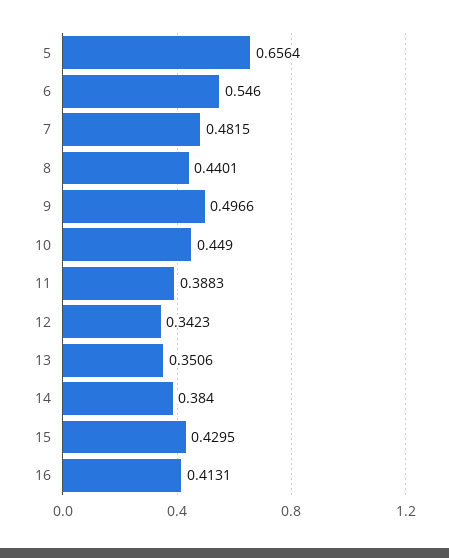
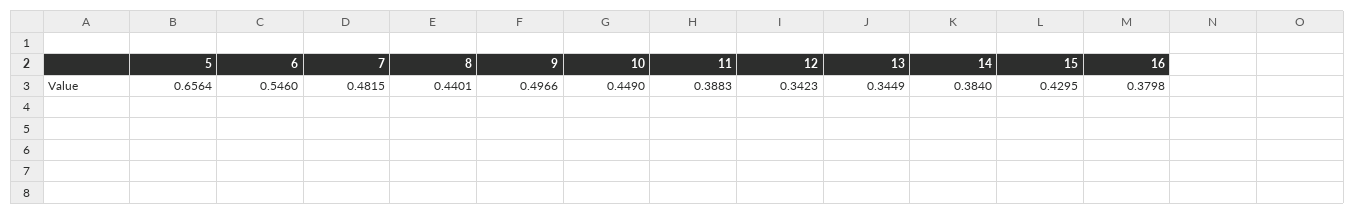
13: 0.3506 -> 0.3449
16: 0.4131 -> 0.3798

